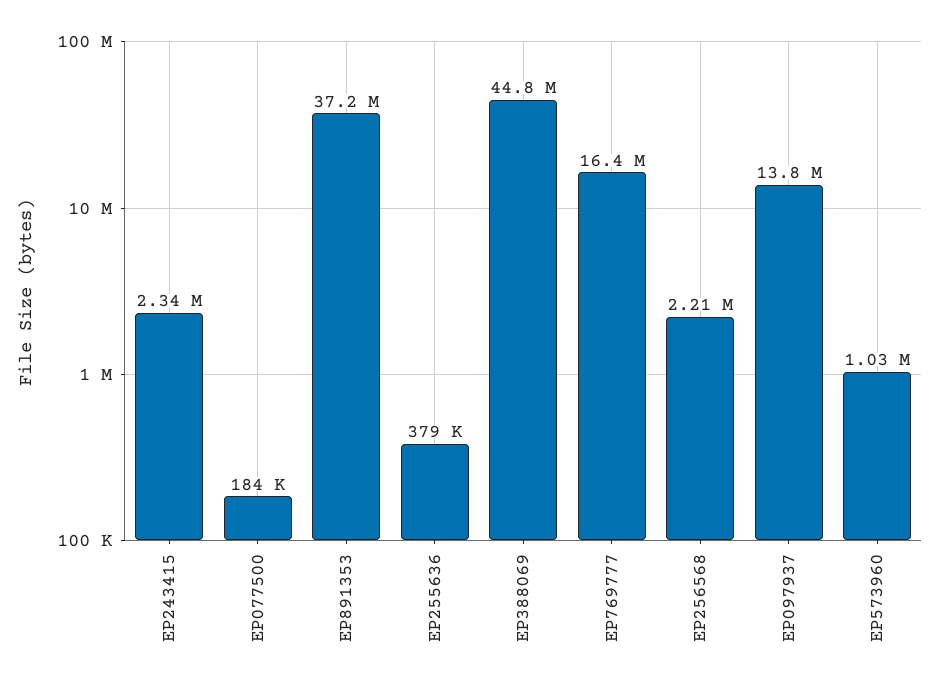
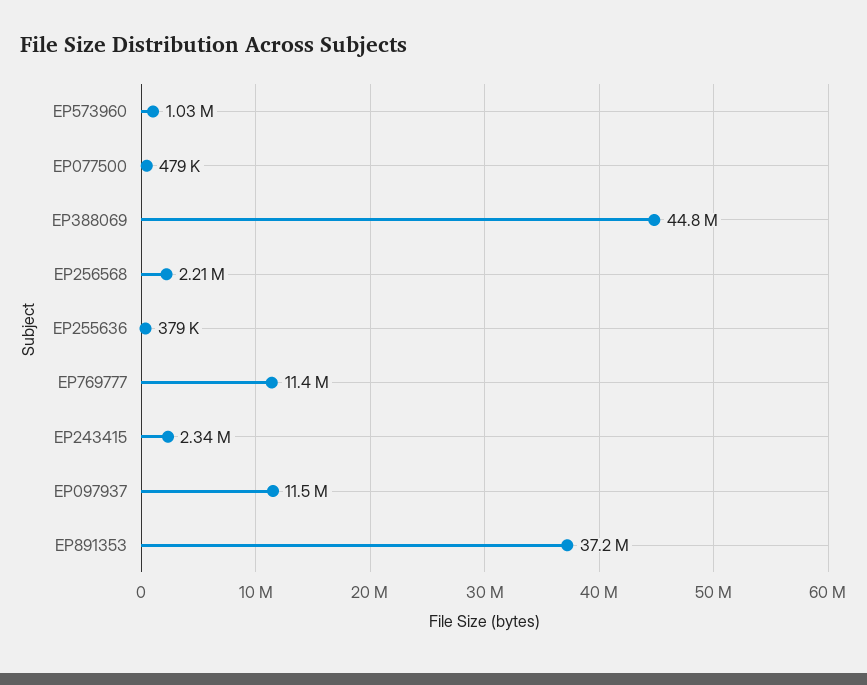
EP077500: 184000 -> 479000
EP769777: 16400000 -> 11400000
EP097937: 13800000 -> 11500000

